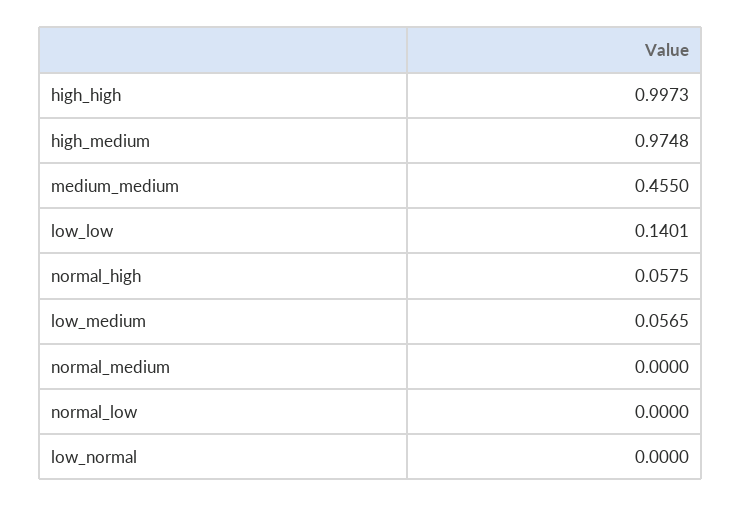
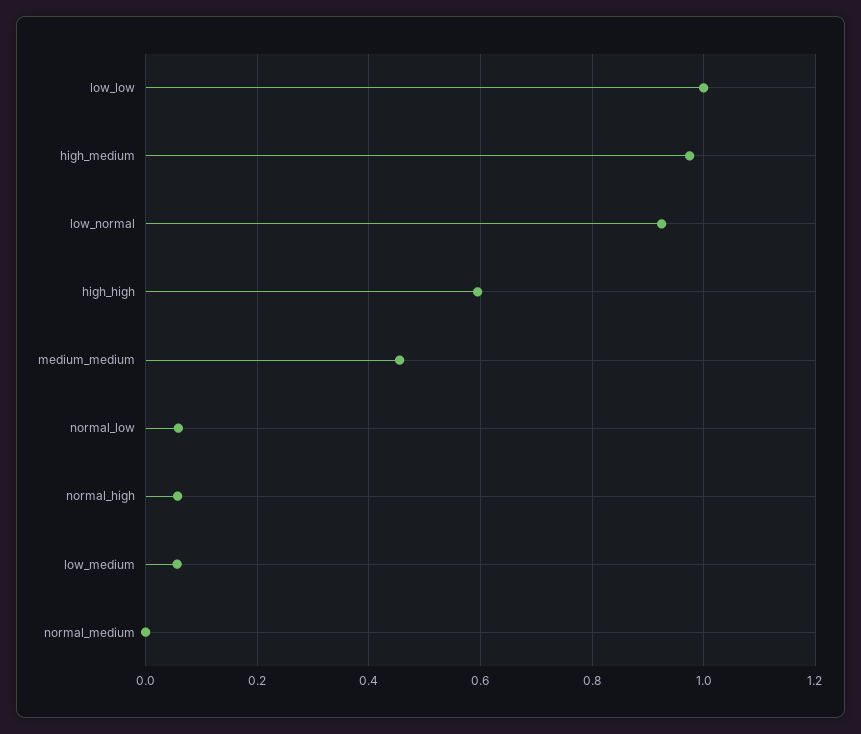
high_high: 0.9973 -> 0.6
low_low: 0.1401 -> 1
normal_low: 0 -> 0.06
low_normal: 0 -> 0.92

